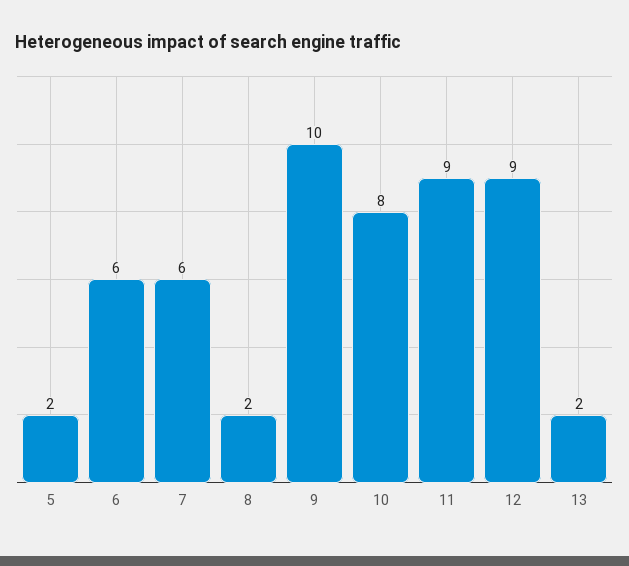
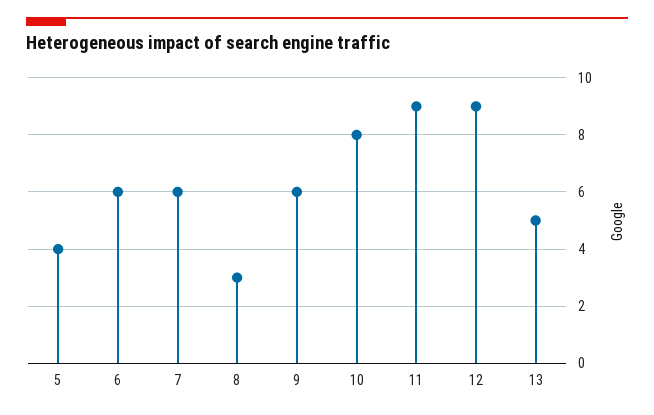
5: 2 -> 4
8: 2 -> 3
9: 10 -> 6
13: 2 -> 5

